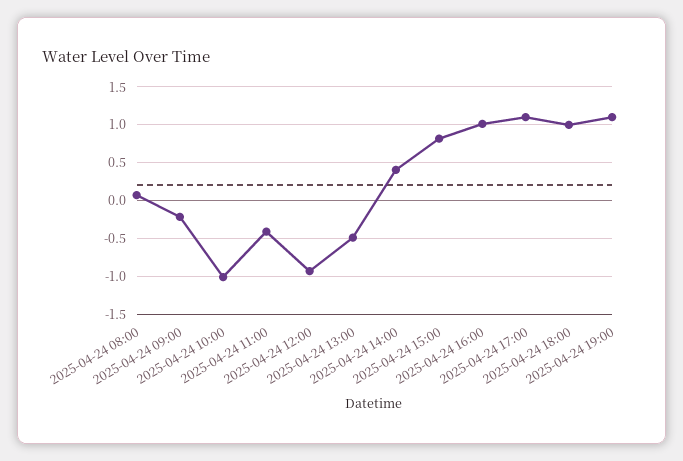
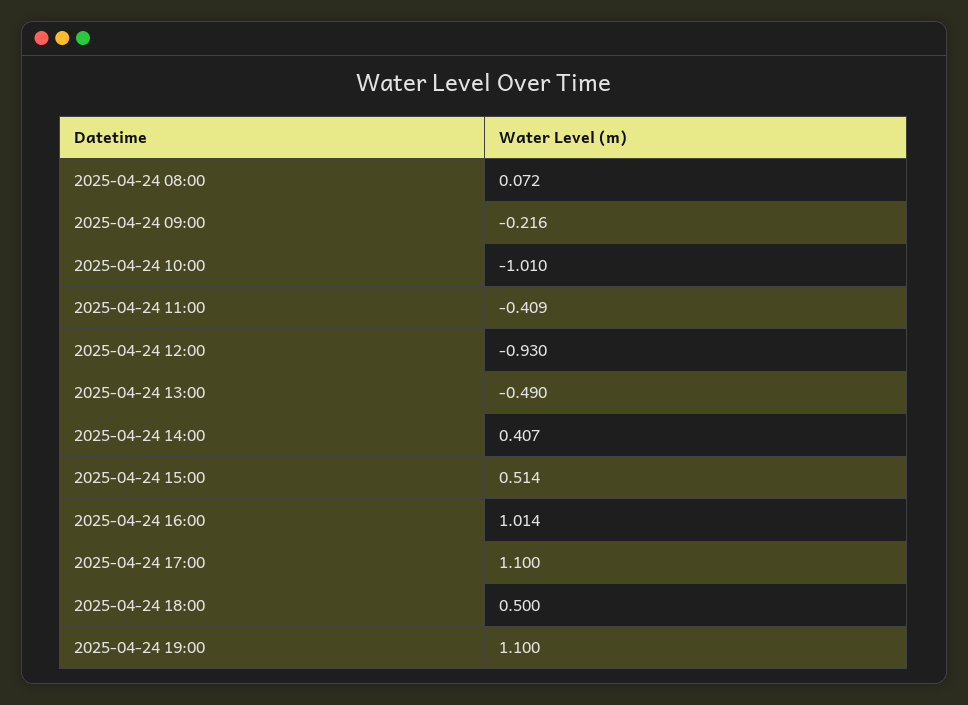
2025-04-24 15:00: 0.8 -> 0.514
2025-04-24 18:00: 1 -> 0.5

